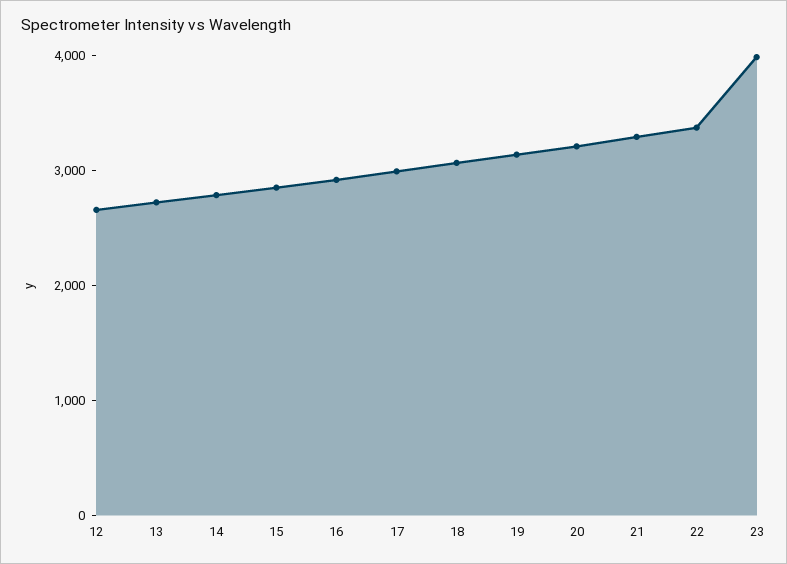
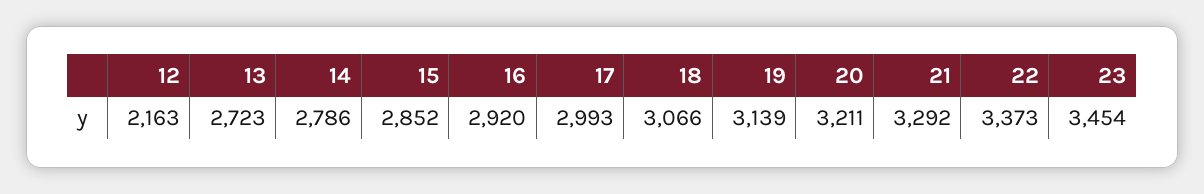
12: 2600 -> 2163
23: 4000 -> 3454

